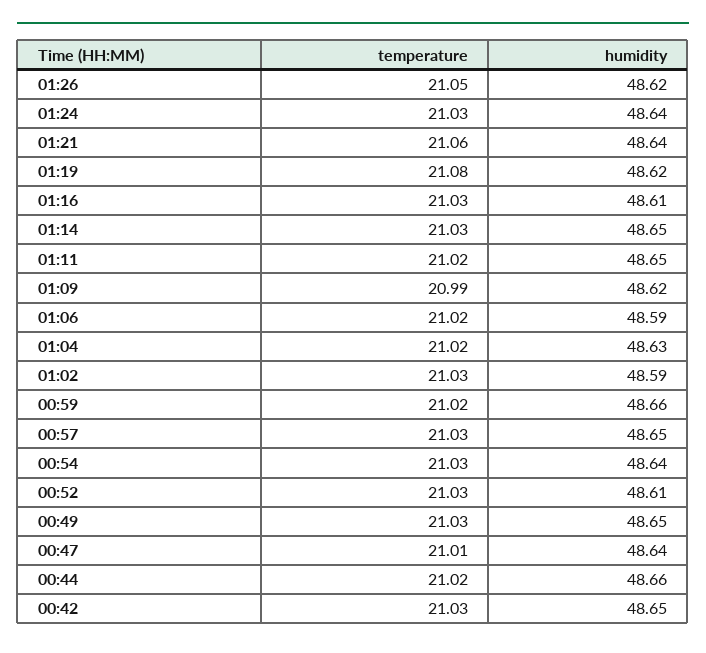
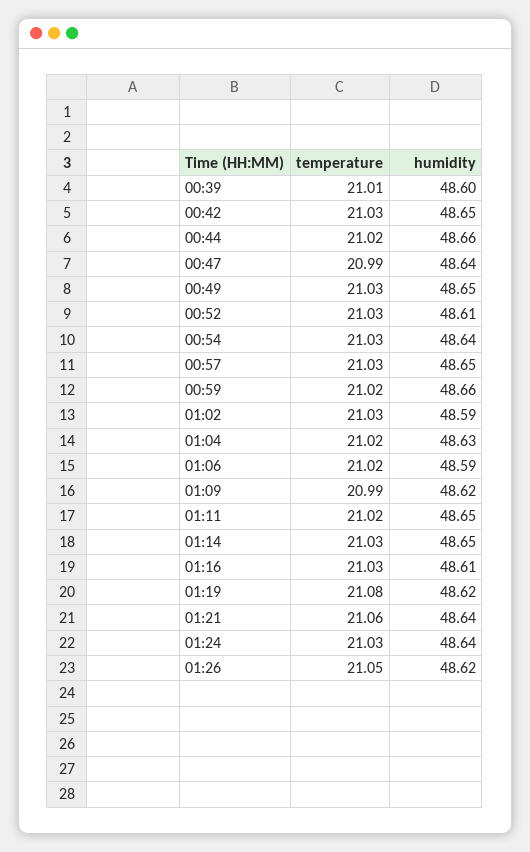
temperature, 00:47: 21.01 -> 20.99
temperature, 00:39: none -> 21.01
humidity, 00:39: none -> 48.6

